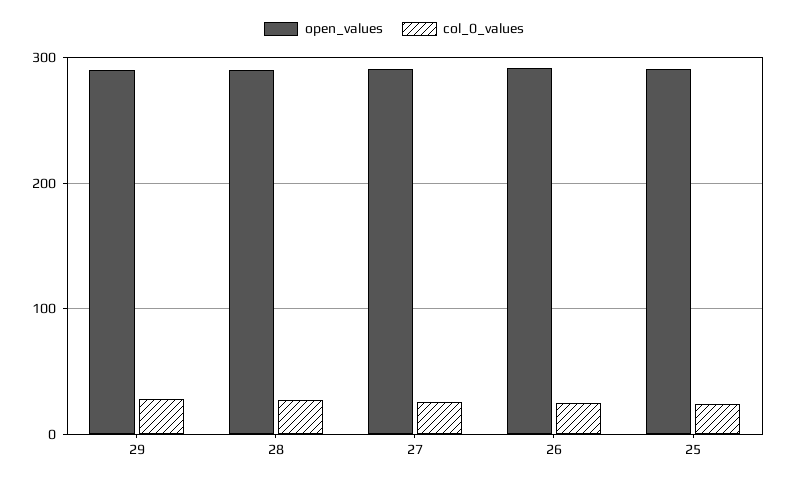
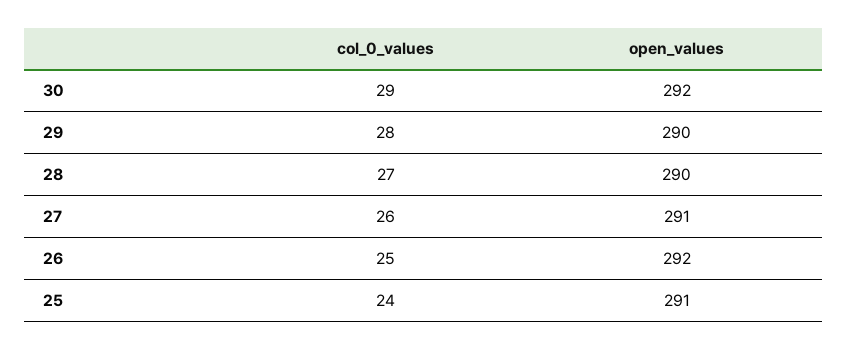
col_0_values, 30: none -> 29
open_values, 30: none -> 292

